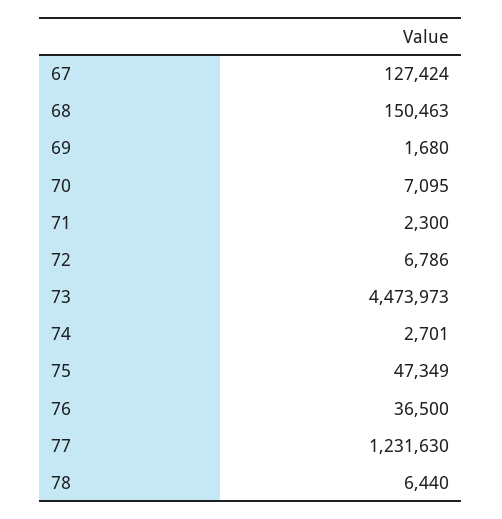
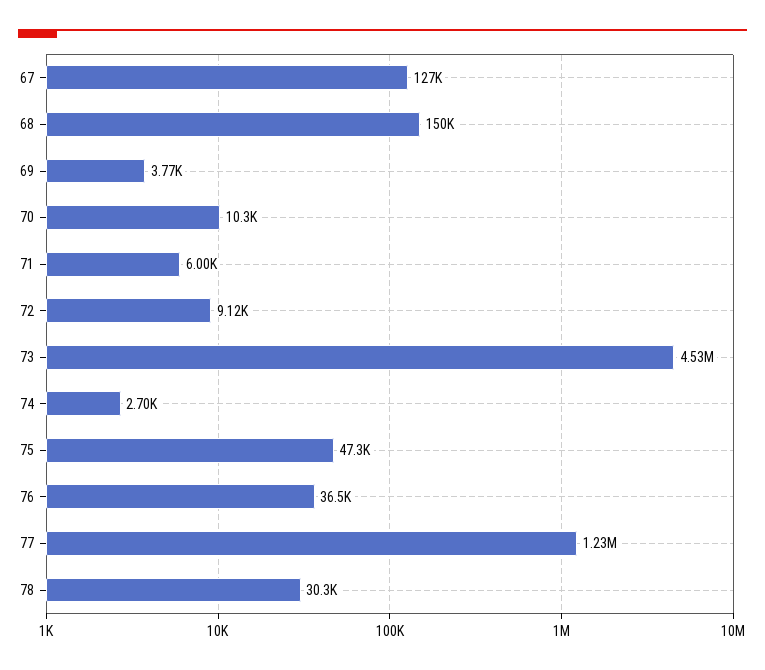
69: 1680 -> 3770
70: 7095 -> 10300
71: 2300 -> 6000
72: 6786 -> 9120
73: 4473973 -> 4530000
78: 6440 -> 30300

